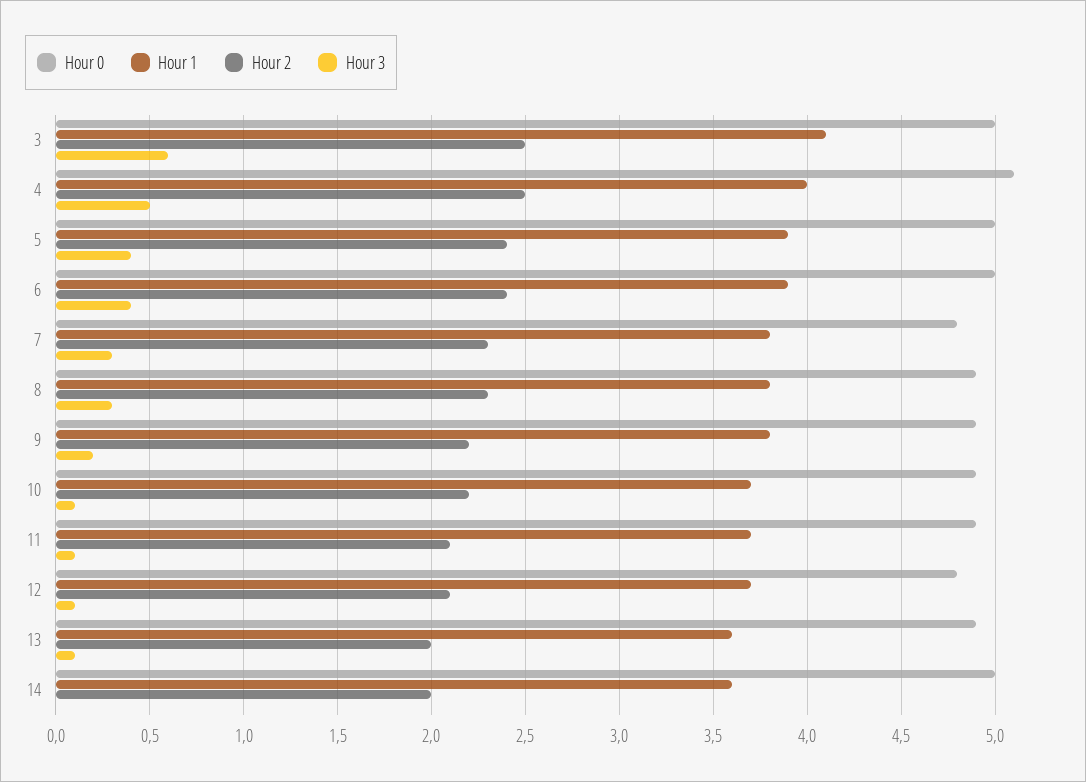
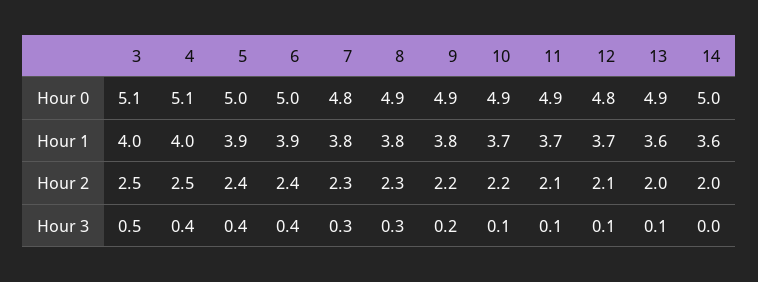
Hour 0, 3: 5 -> 5.1
Hour 1, 3: 4.1 -> 4
Hour 3, 3: 0.6 -> 0.5
Hour 3, 4: 0.5 -> 0.4

